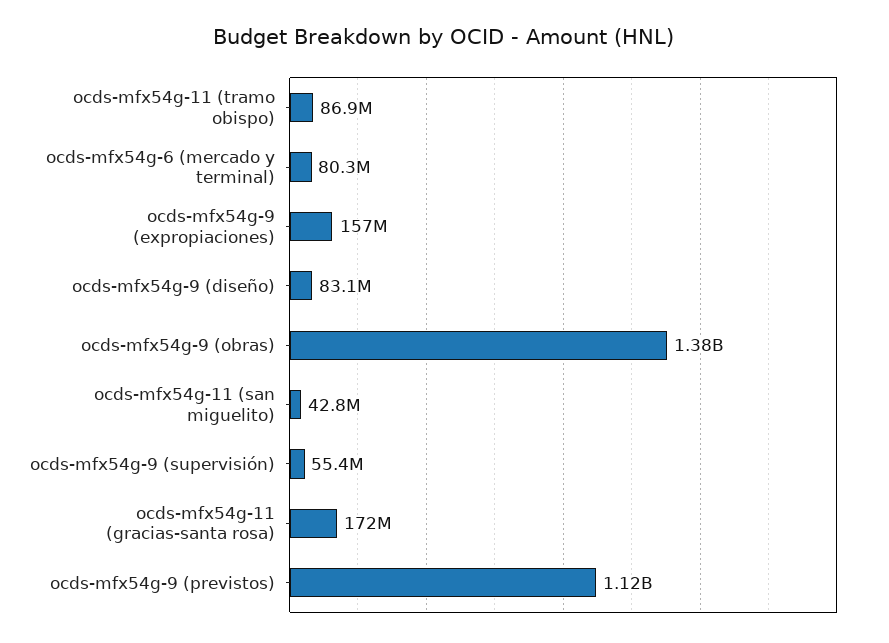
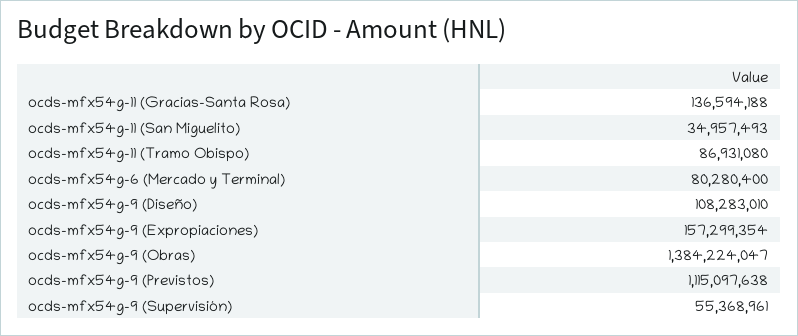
ocds-mfx54g-9 (diseño): 83100000 -> 108283010
ocds-mfx54g-11 (san miguelito): 42800000 -> 34957493
ocds-mfx54g-11 (gracias-santa rosa): 172000000 -> 136594188

